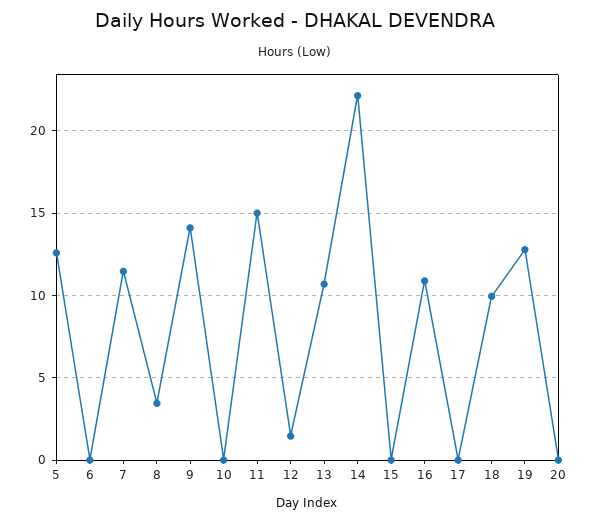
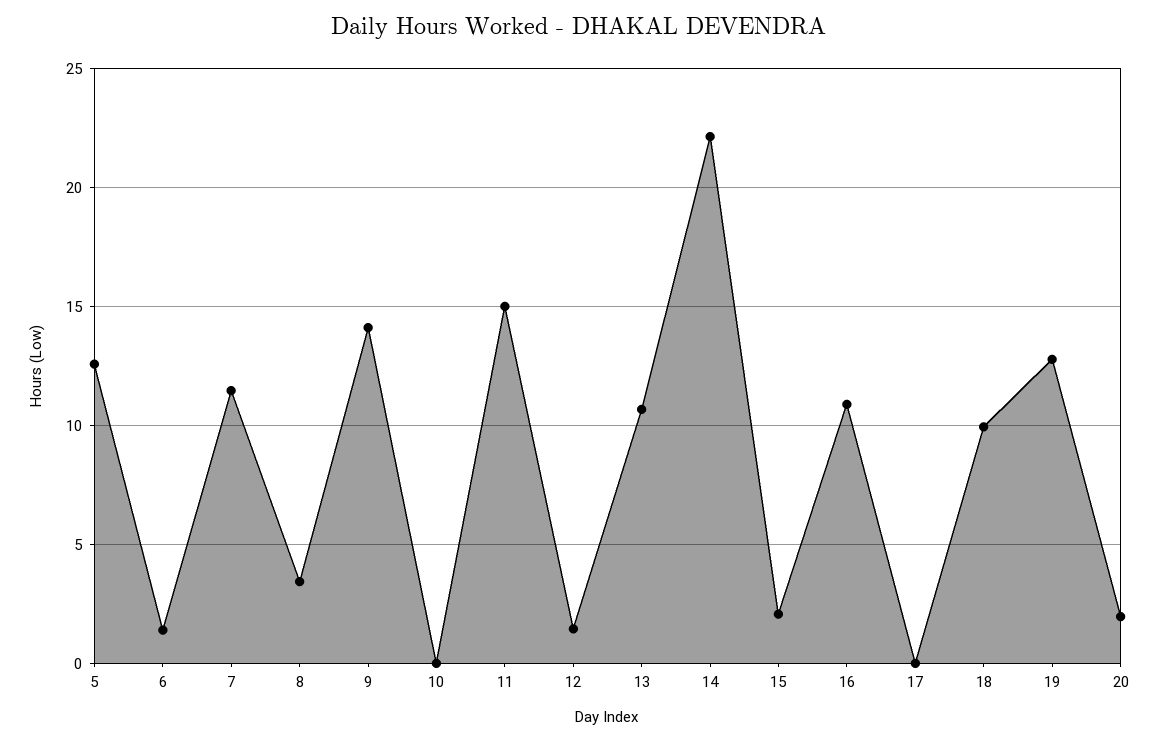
6: 0 -> 1.5
15: 0 -> 2
20: 0 -> 2

